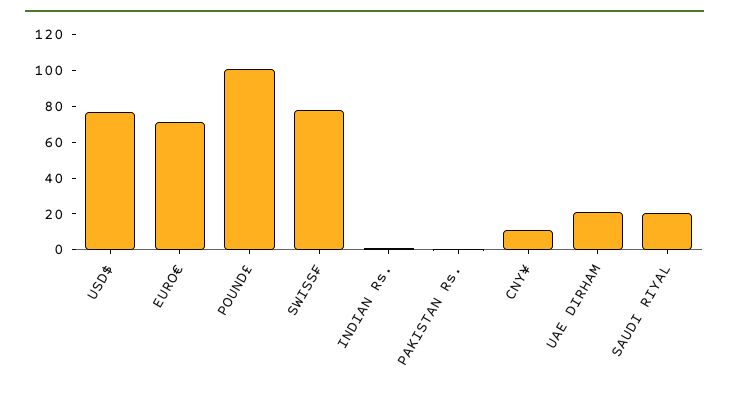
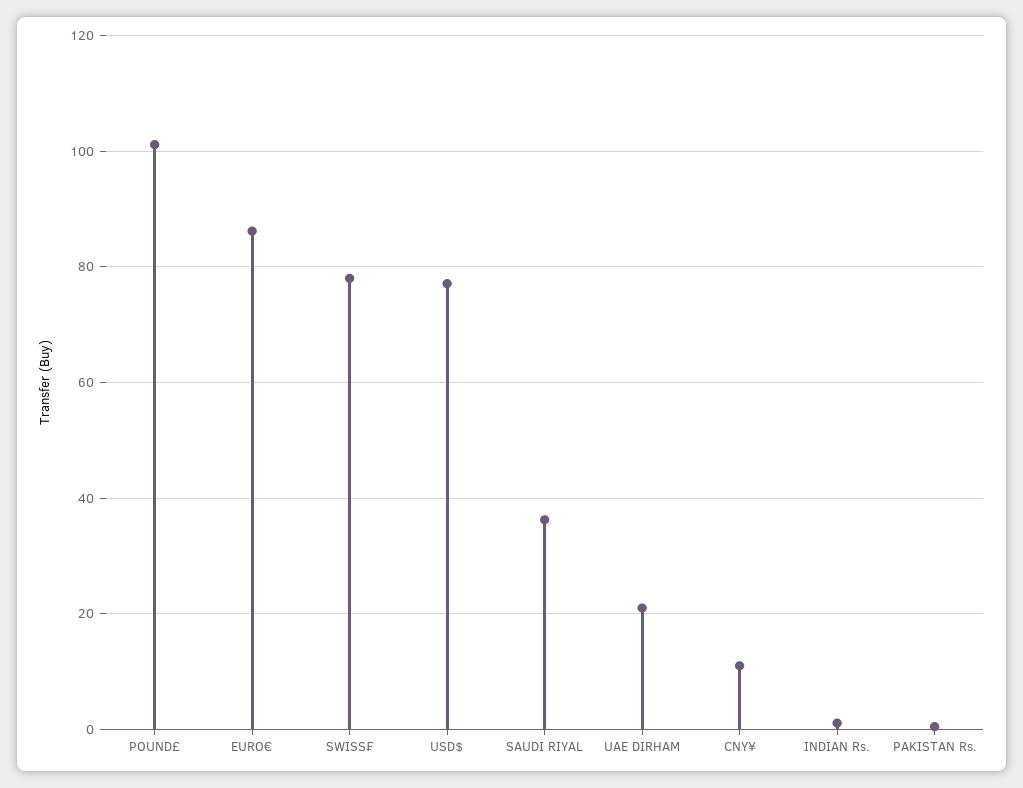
EURO€: 70 -> 86
SAUDI RIYAL: 20 -> 36

